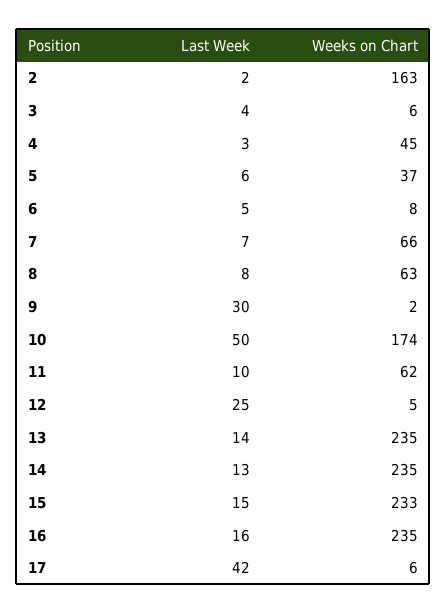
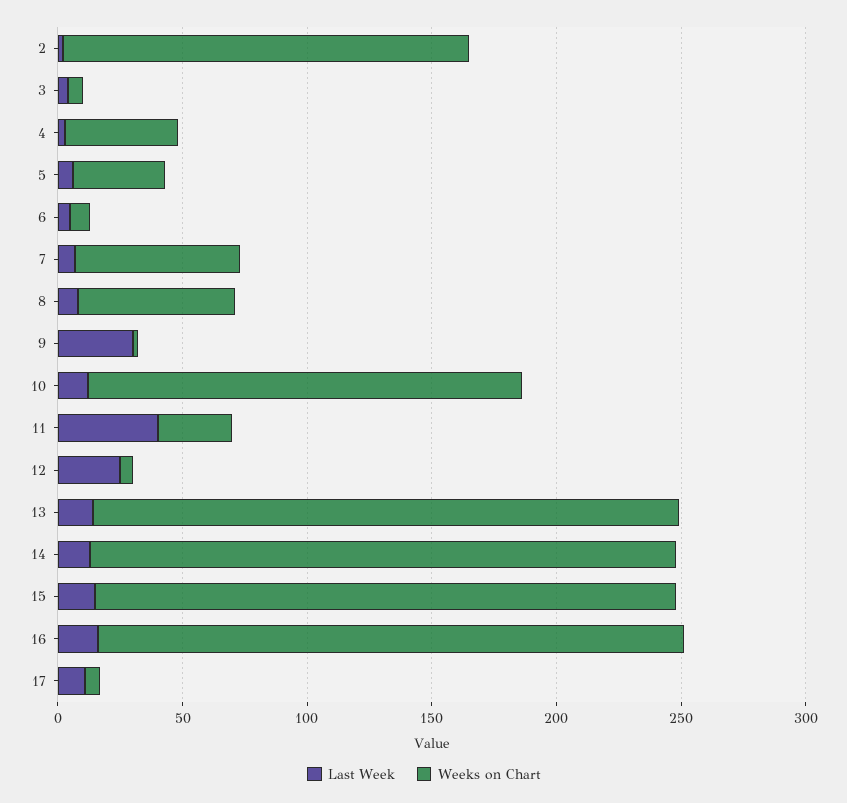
Last Week, 10: 50 -> 10
Last Week, 11: 10 -> 40
Weeks on Chart, 11: 62 -> 30
Last Week, 17: 42 -> 10

